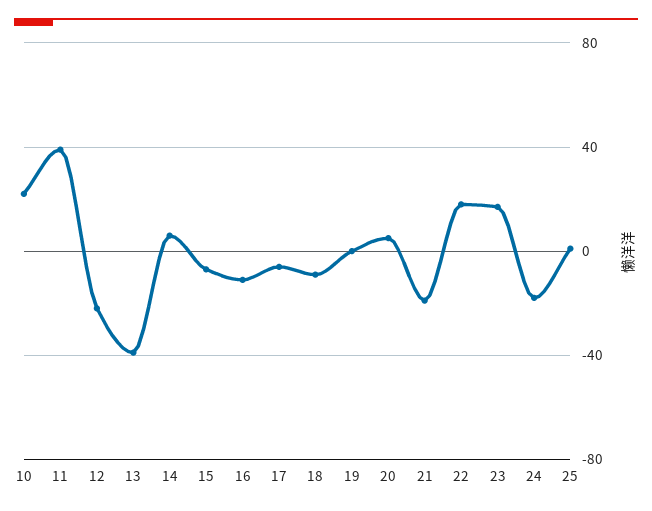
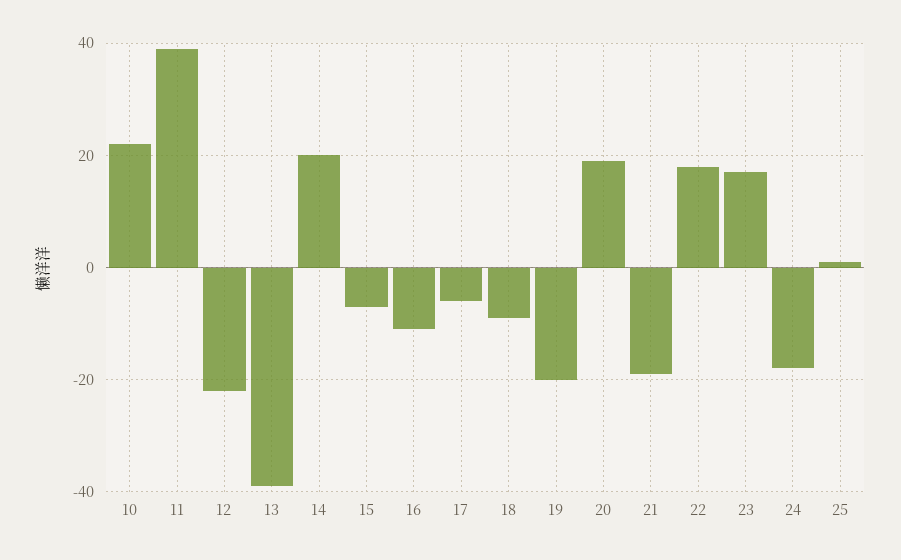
14: 5 -> 20
19: 0 -> -20
20: 5 -> 20

